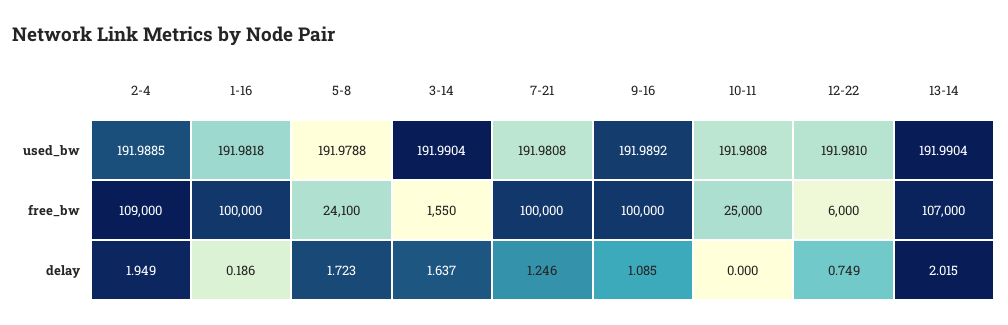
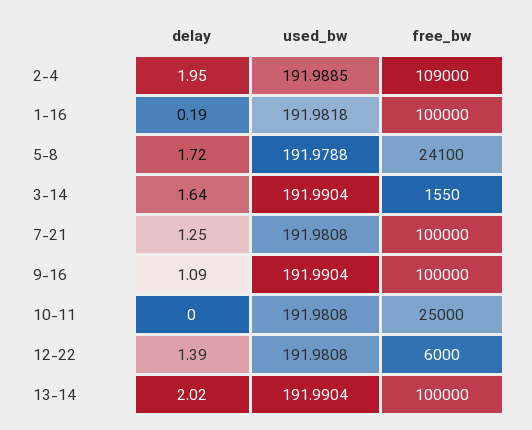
9-16, used_bw: 191.9892 -> 191.9904
12-22, used_bw: 191.981 -> 191.9808
13-14, free_bw: 107000 -> 100000
12-22, delay: 0.749 -> 1.39

